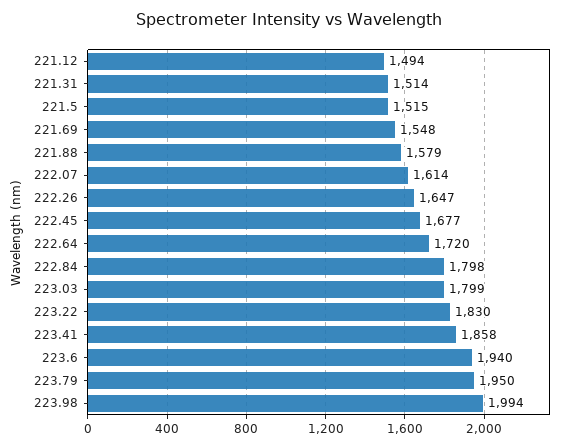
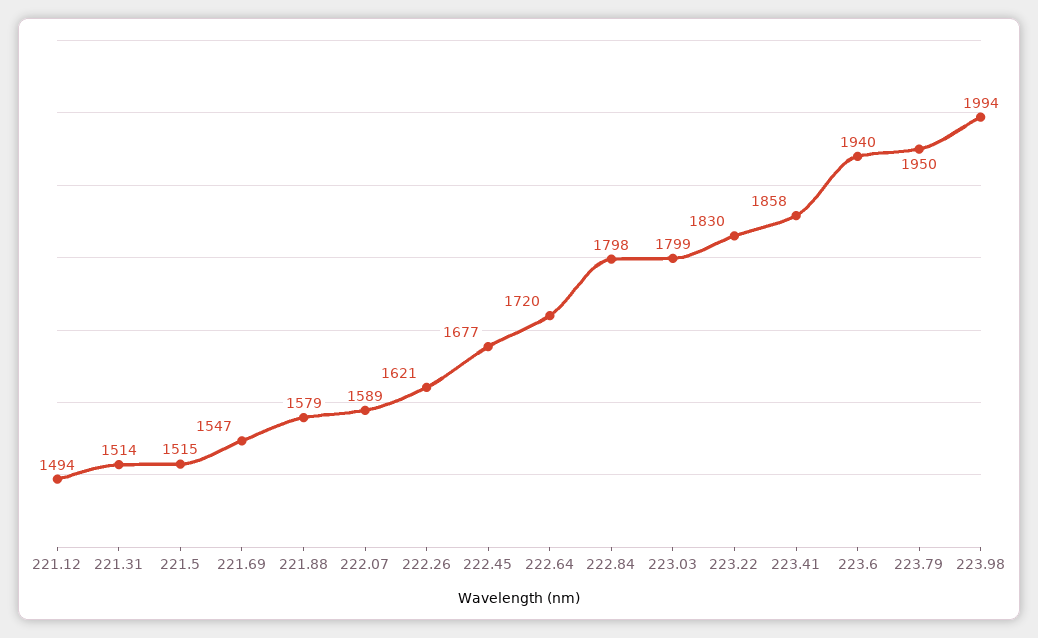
221.69: 1548 -> 1547
222.07: 1614 -> 1589
222.26: 1647 -> 1621

